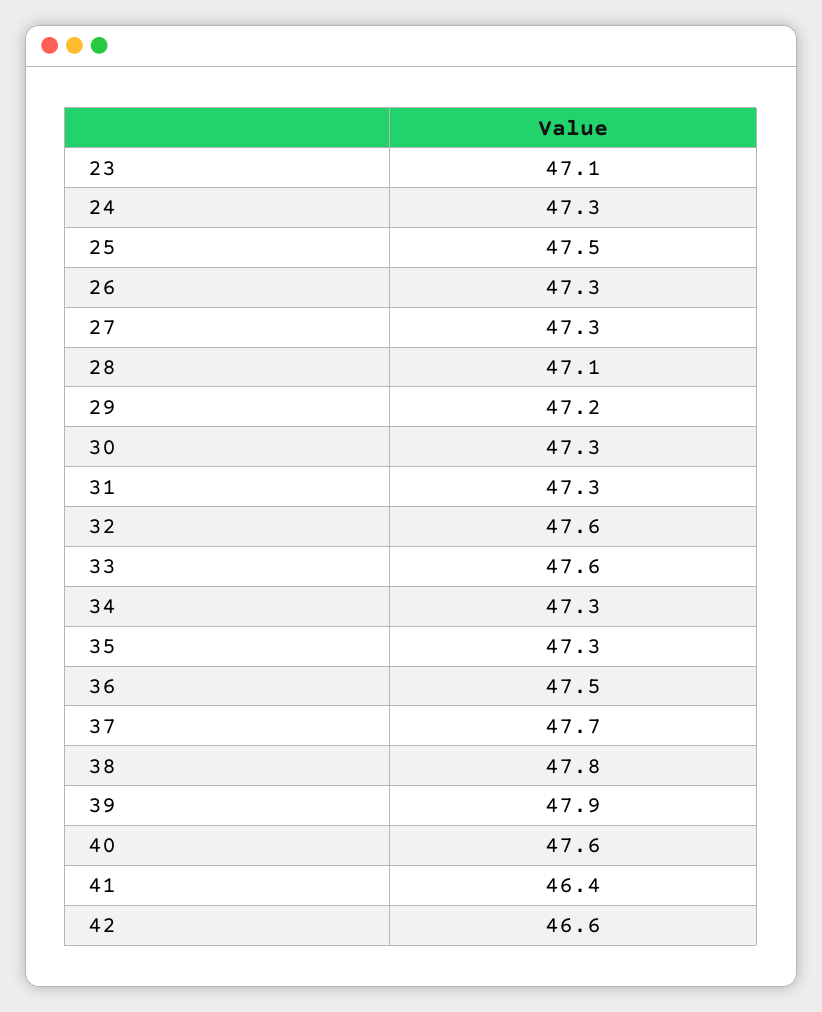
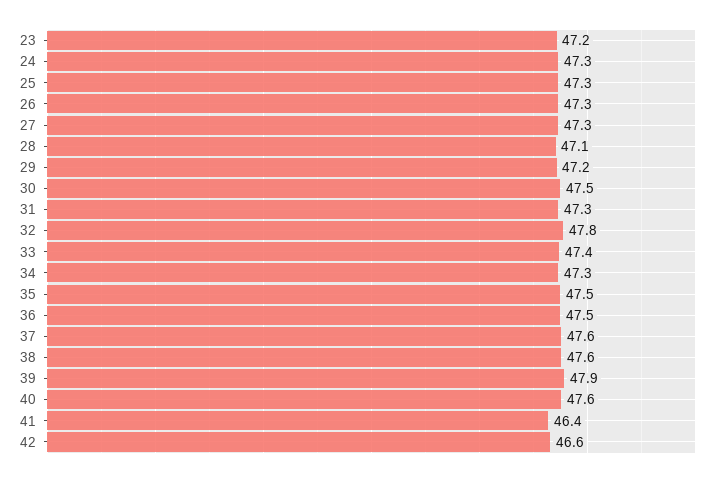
23: 47.1 -> 47.2
25: 47.5 -> 47.3
30: 47.3 -> 47.5
32: 47.6 -> 47.8
33: 47.6 -> 47.4
35: 47.3 -> 47.5
37: 47.7 -> 47.6
38: 47.8 -> 47.6

